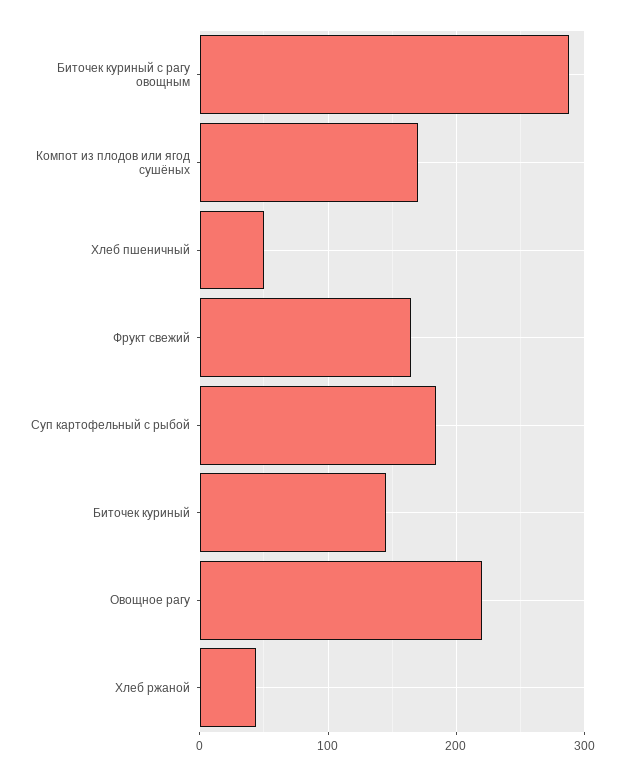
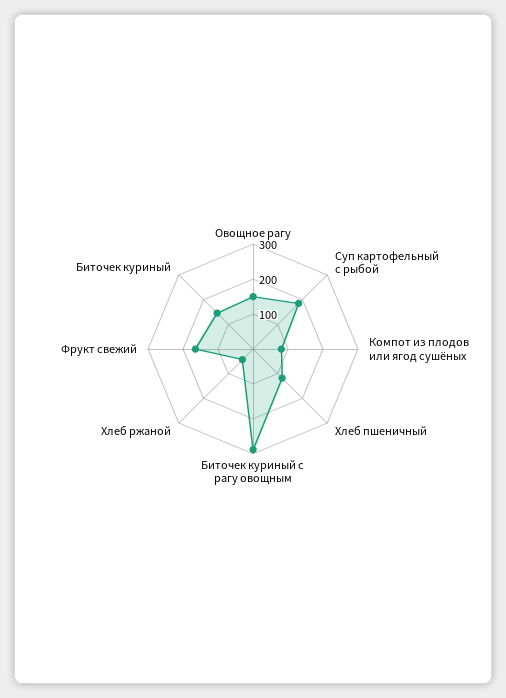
Компот из плодов или ягод сушёных: 170 -> 75
Хлеб пшеничный: 50 -> 125
Овощное рагу: 220 -> 150

